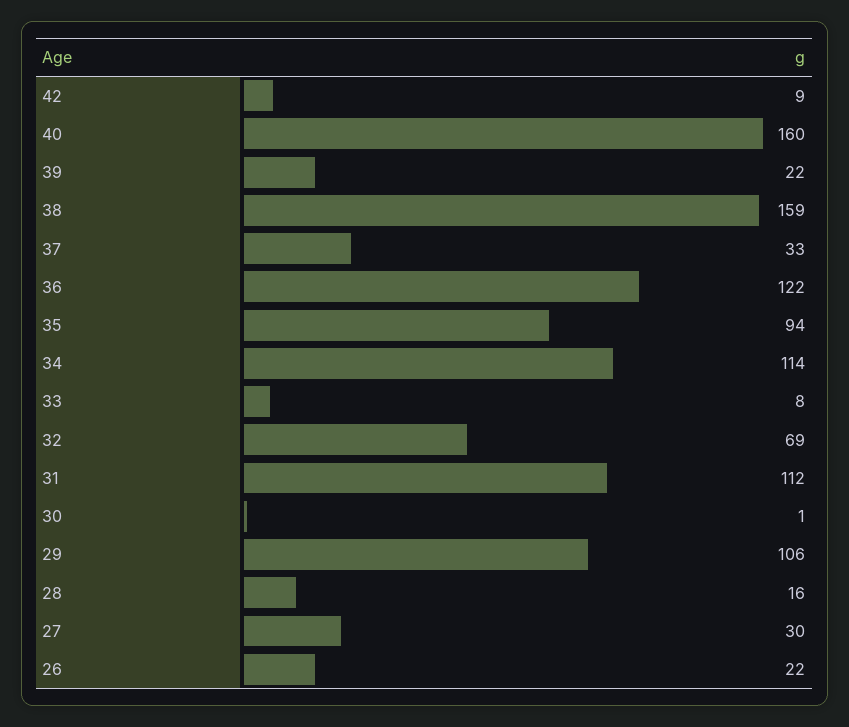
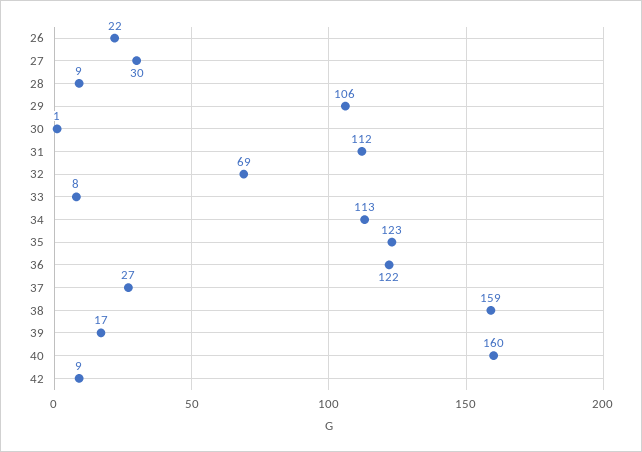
39: 22 -> 17
37: 33 -> 27
35: 94 -> 123
34: 114 -> 113
28: 16 -> 9

